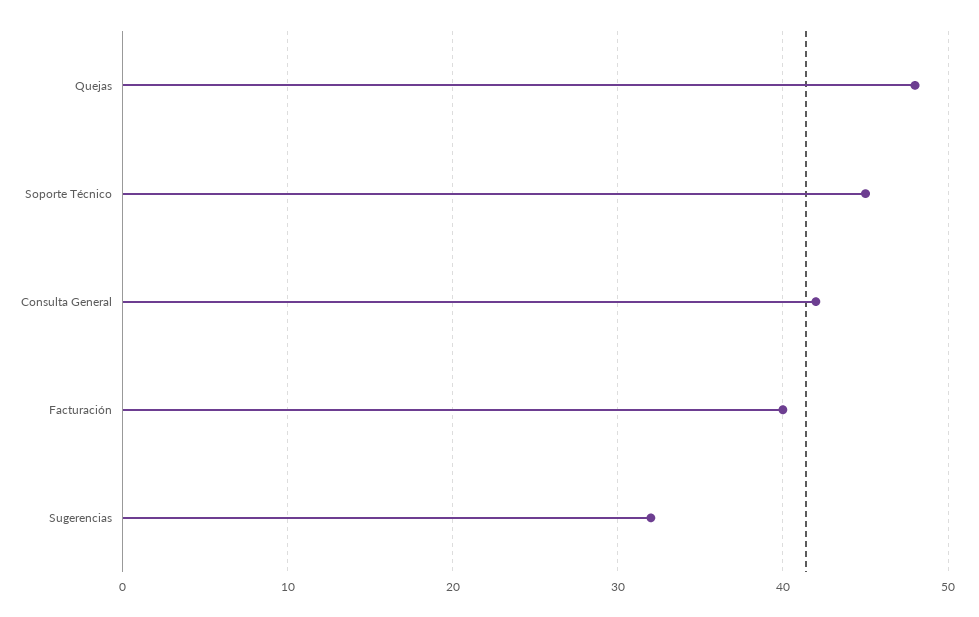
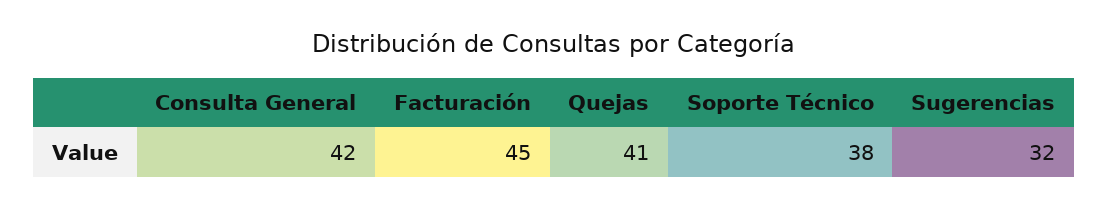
Quejas: 48 -> 41
Soporte Técnico: 45 -> 38
Facturación: 40 -> 45

